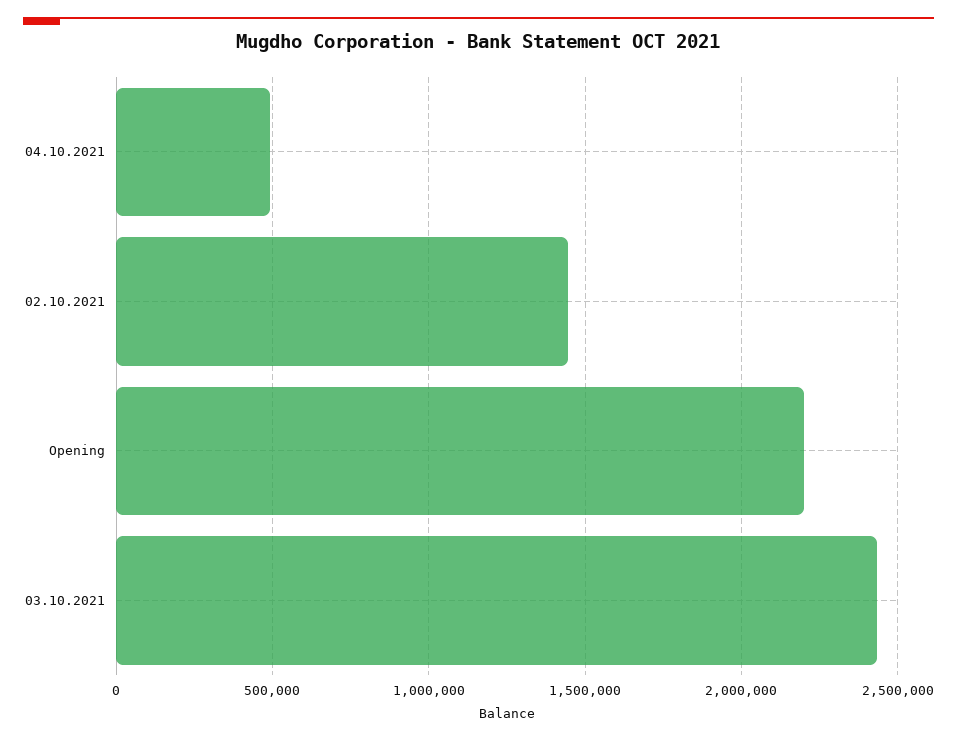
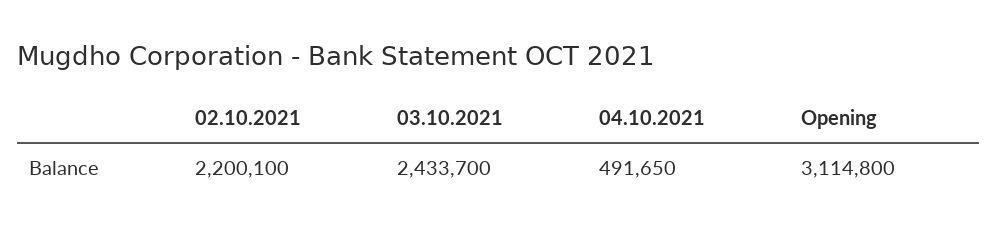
02.10.2021: 1450000 -> 2200100
Opening: 2200000 -> 3114800

